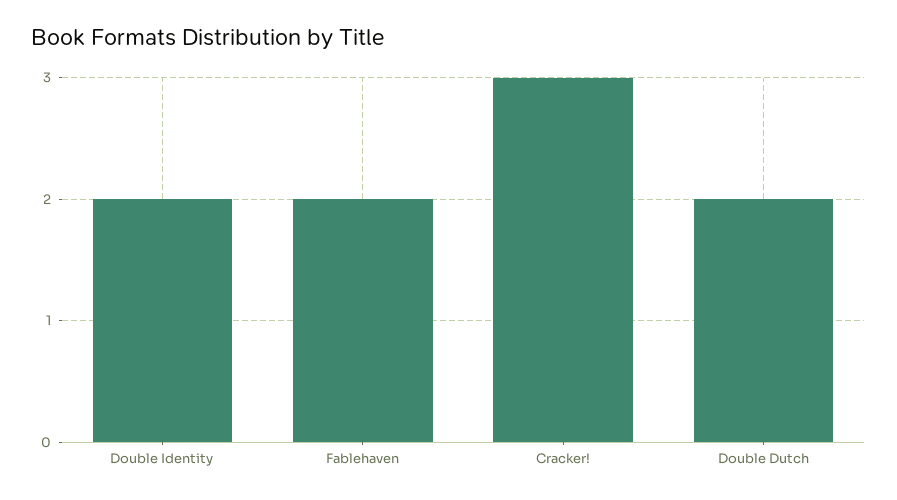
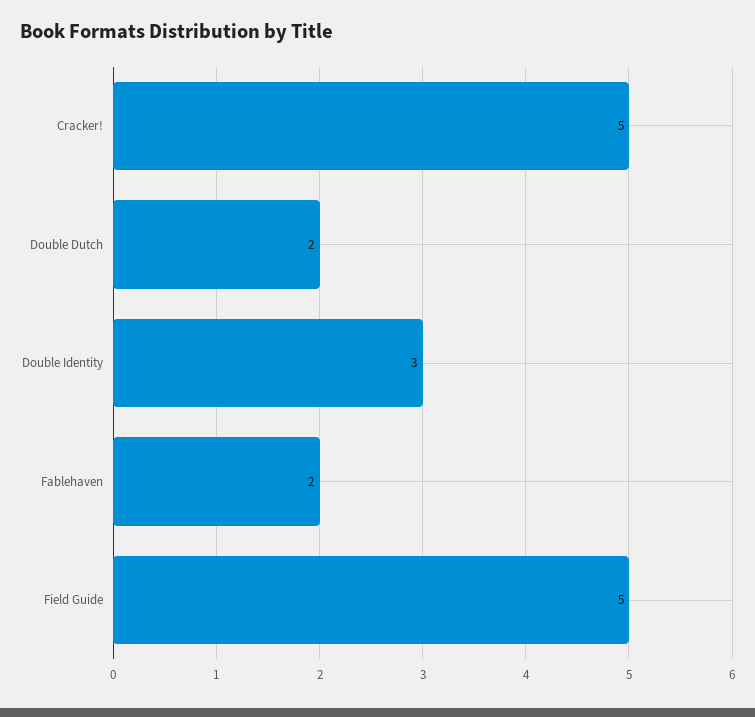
Double Identity: 2 -> 3
Cracker!: 3 -> 5
Field Guide: none -> 5

